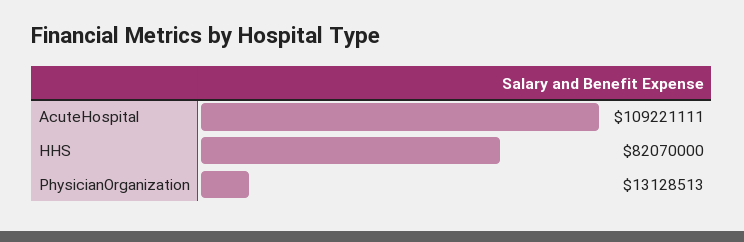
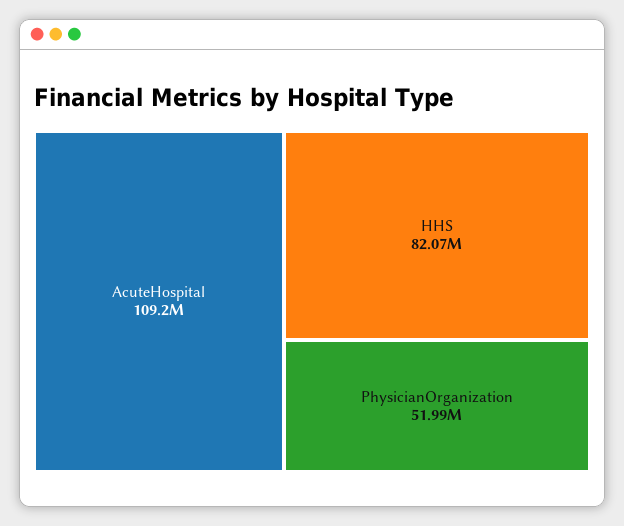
PhysicianOrganization: 13128513 -> 51990000

